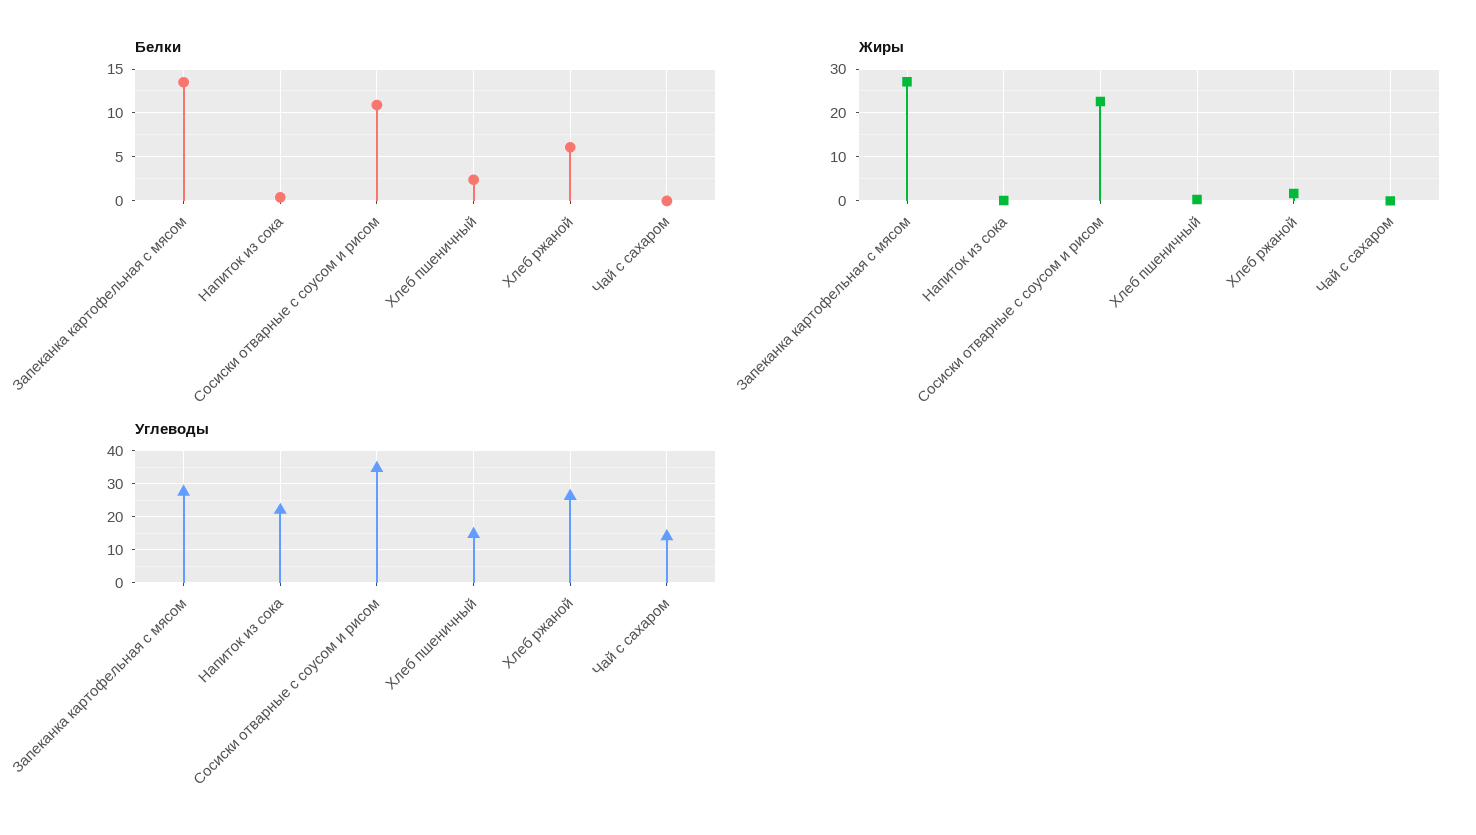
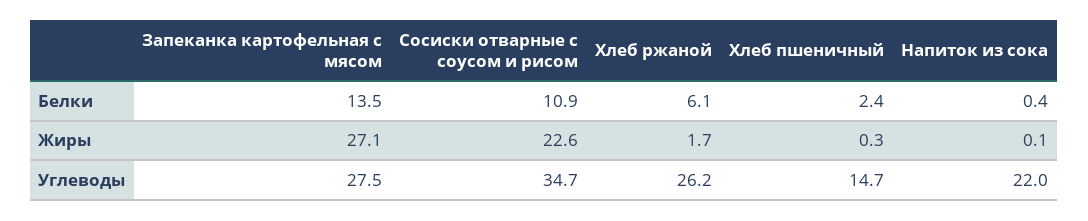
Белки, Чай с сахаром: 0 -> none
Жиры, Чай с сахаром: 0 -> none
Углеводы, Чай с сахаром: 14 -> none

